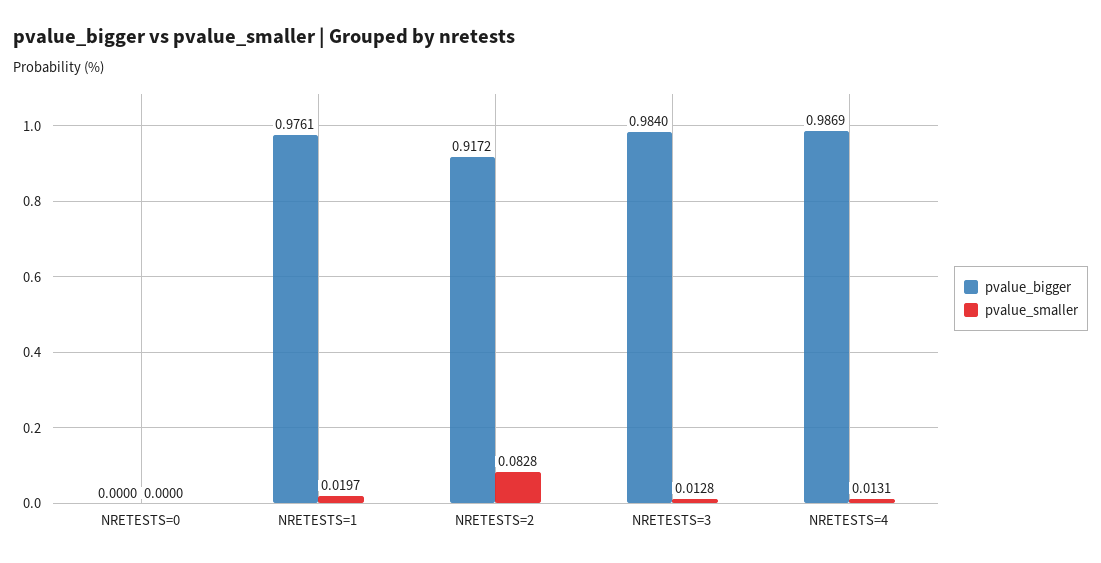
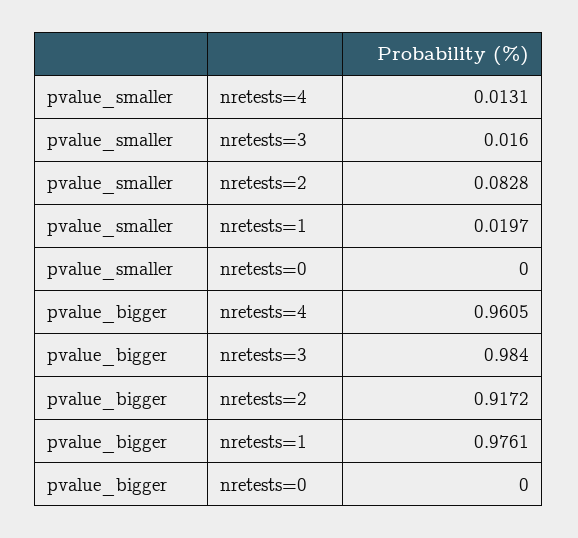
pvalue_smaller, NRETESTS=3: 0.0128 -> 0.016
pvalue_bigger, NRETESTS=4: 0.9869 -> 0.9605

